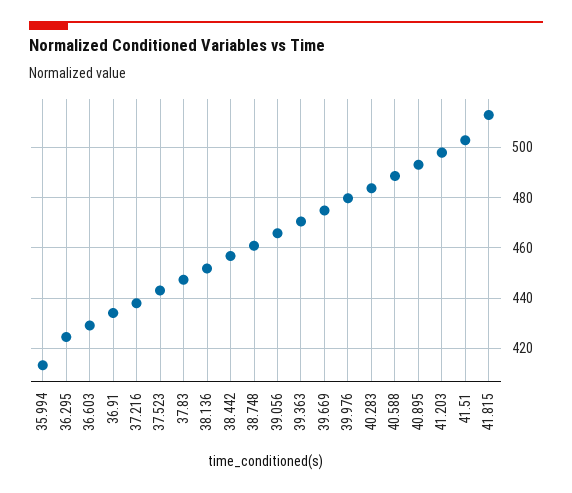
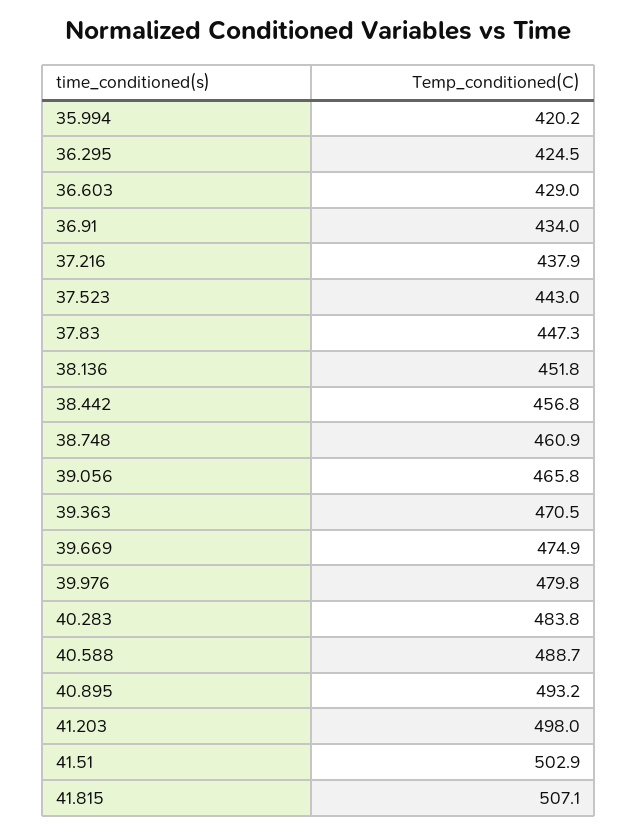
35.994: 412.5 -> 420.2
41.815: 512.5 -> 507.1

